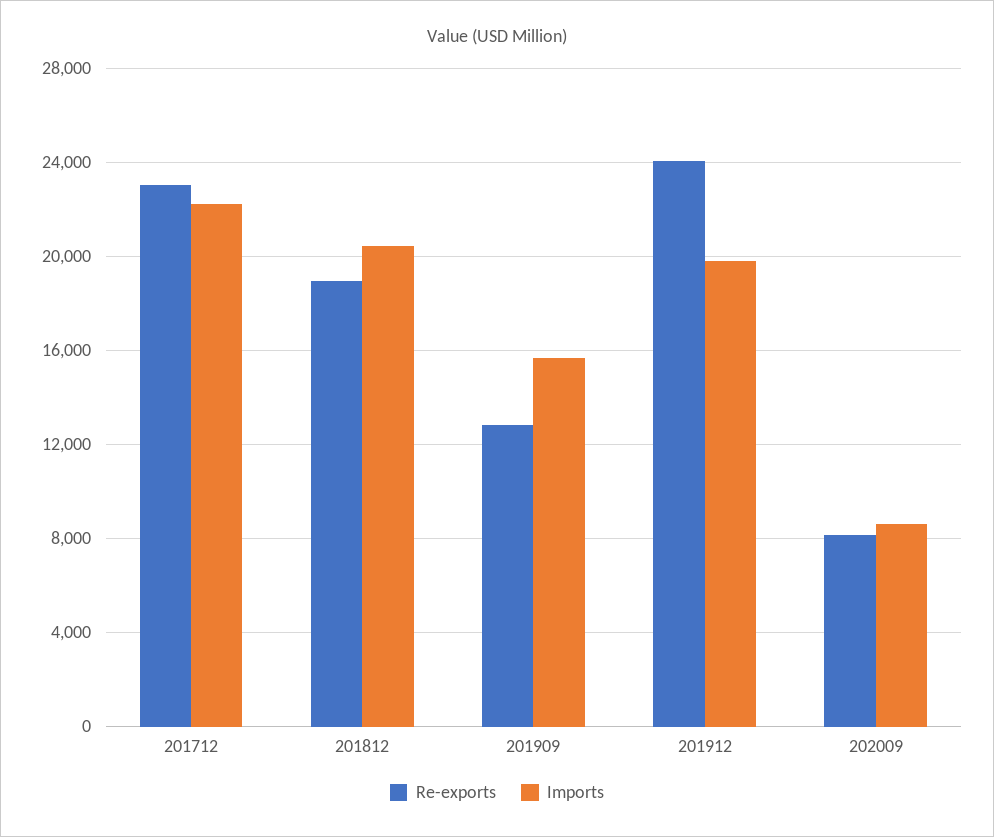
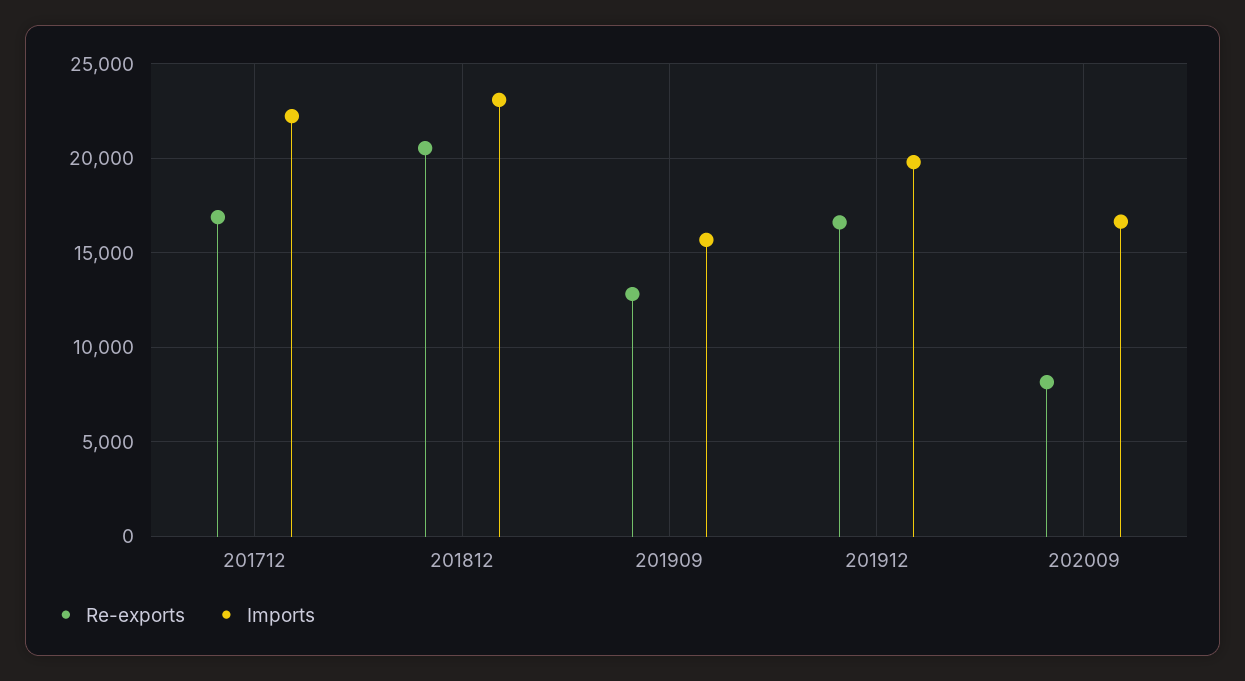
Re-exports, 201712: 23000 -> 17000
Re-exports, 201812: 19000 -> 20500
Imports, 201812: 20500 -> 23000
Re-exports, 201912: 24000 -> 16500
Imports, 202009: 8500 -> 16500

